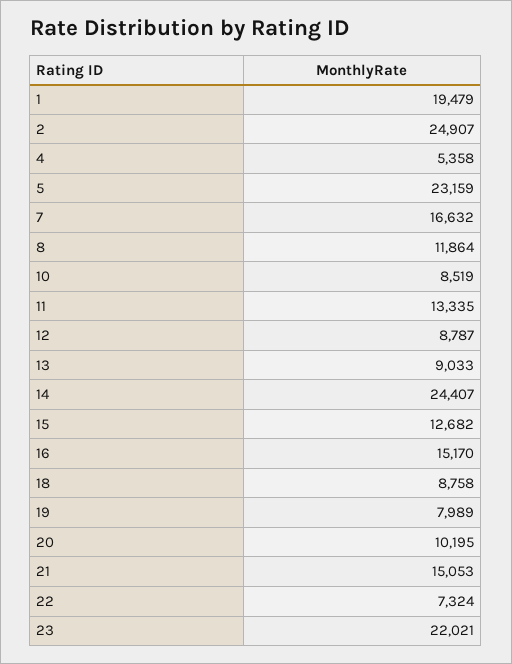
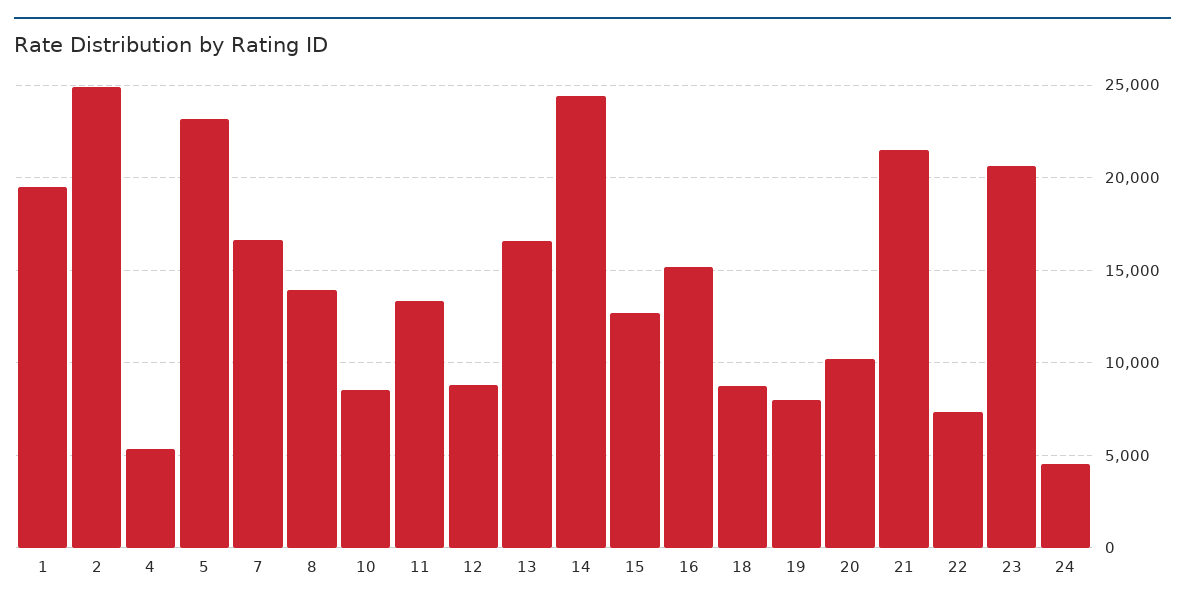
8: 11864 -> 14000
13: 9033 -> 16500
21: 15053 -> 21500
23: 22021 -> 20500
24: none -> 4500

